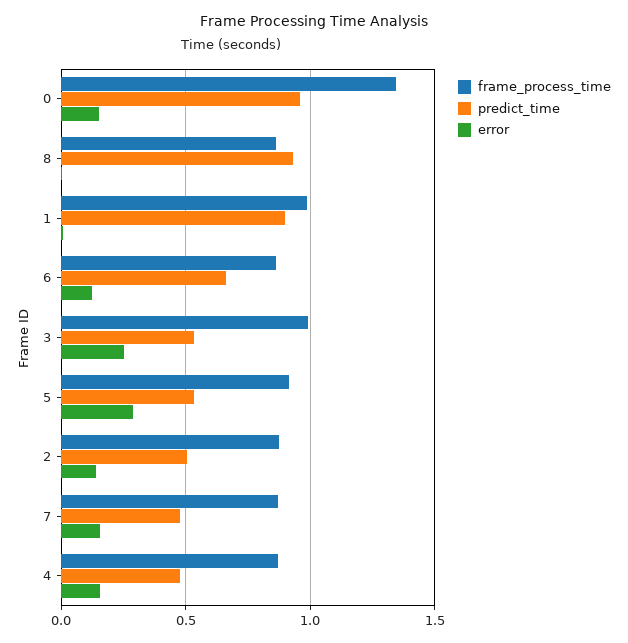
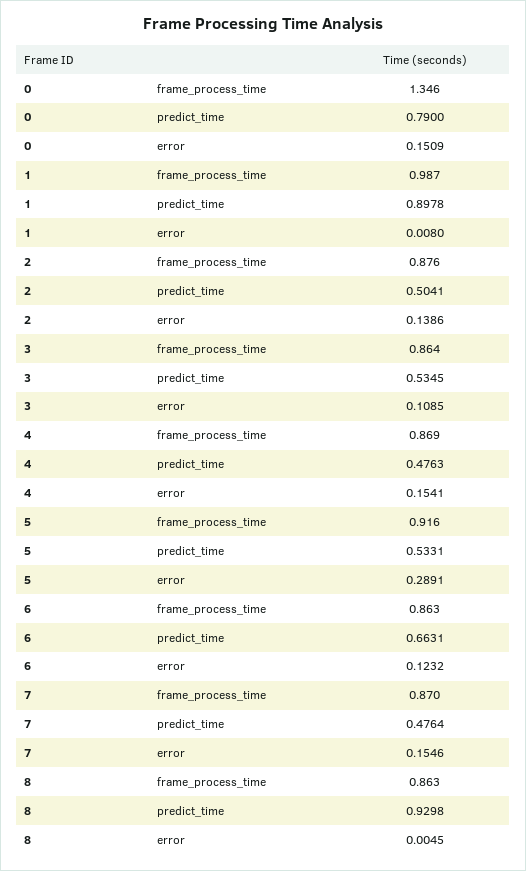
predict_time, 0: 0.95 -> 0.79
frame_process_time, 3: 1 -> 0.864
error, 3: 0.25 -> 0.1085

